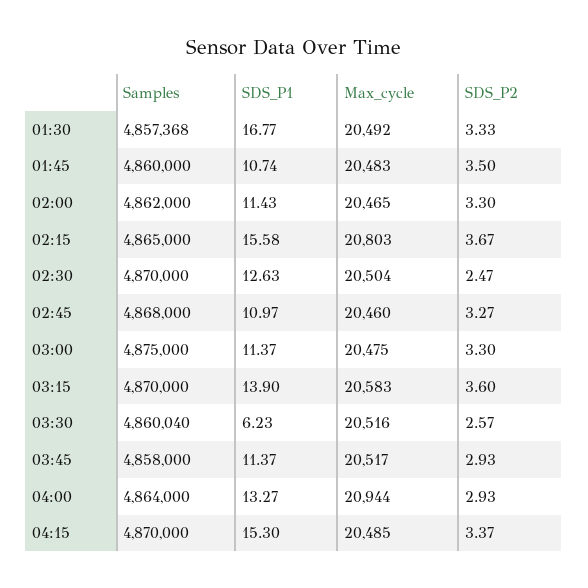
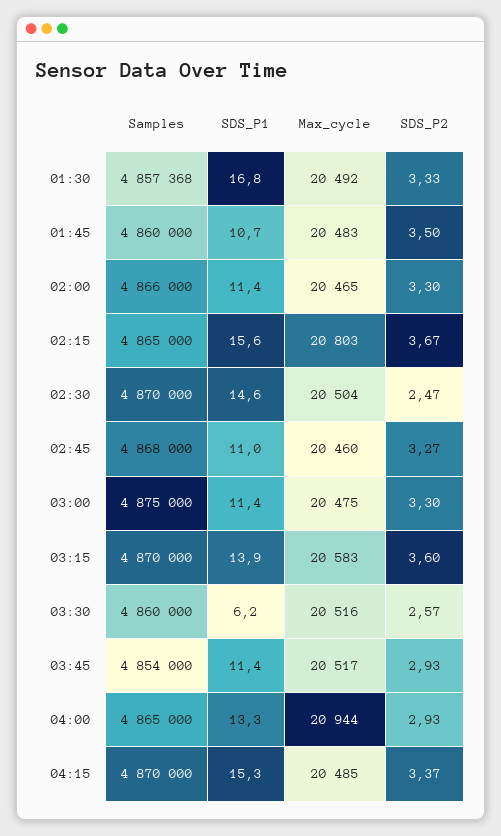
Samples, 02:00: 4862000 -> 4866000
SDS_P1, 02:30: 12.63 -> 14.6
Samples, 03:30: 4860040 -> 4860000
Samples, 03:45: 4858000 -> 4854000
Samples, 04:00: 4864000 -> 4865000

